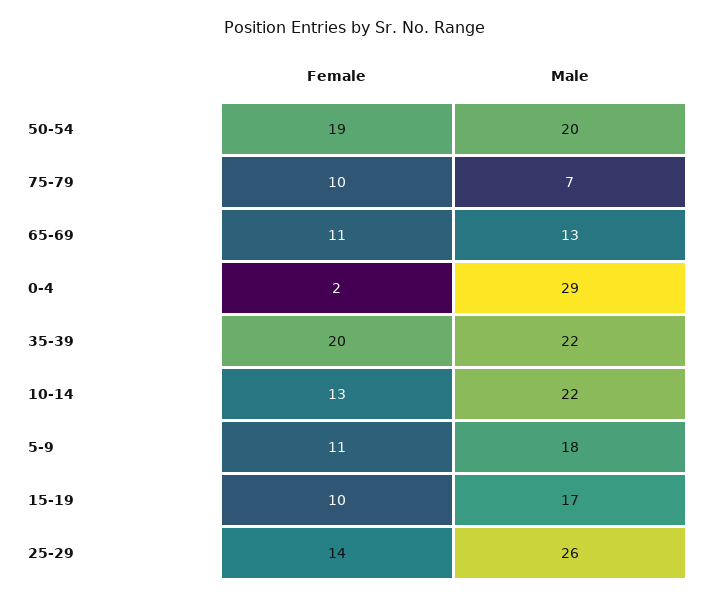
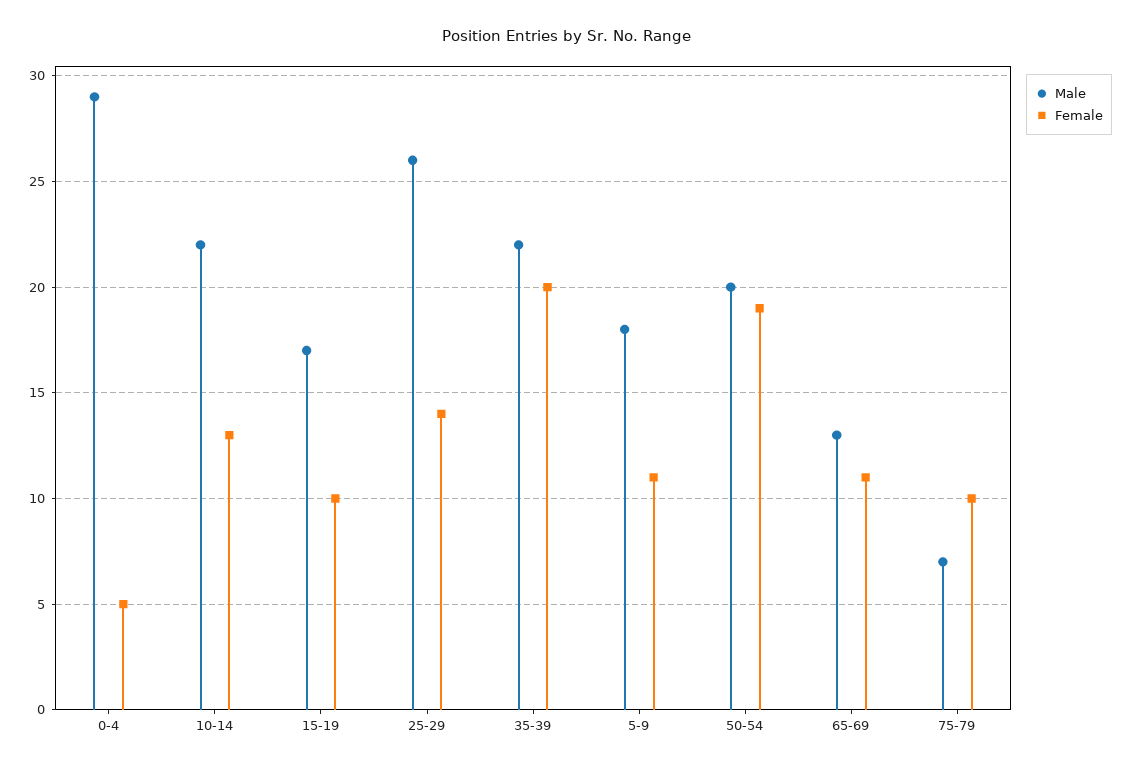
Female, 0-4: 2 -> 5

